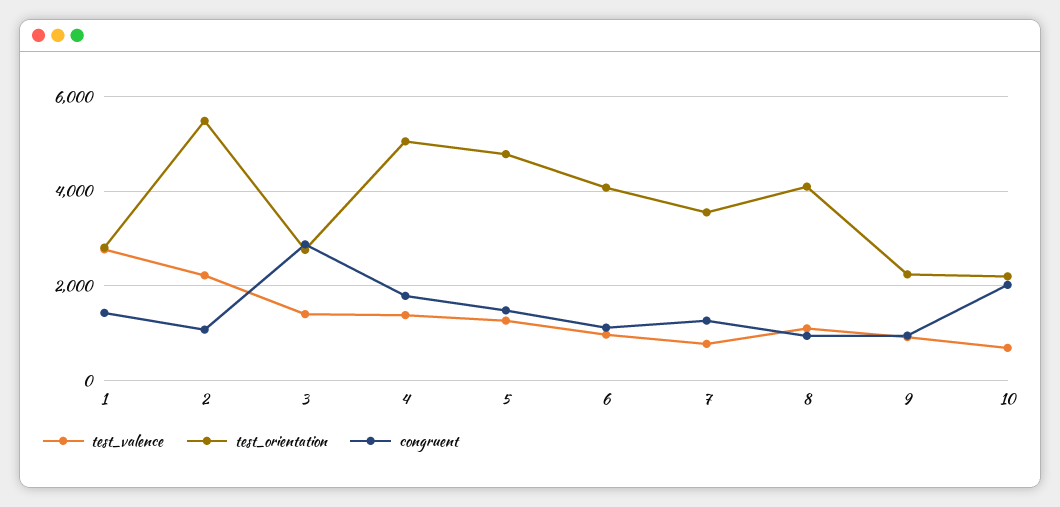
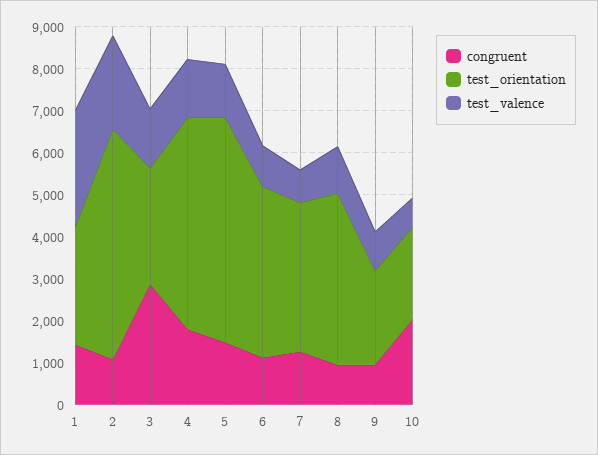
test_orientation, 5: 4800 -> 5400

